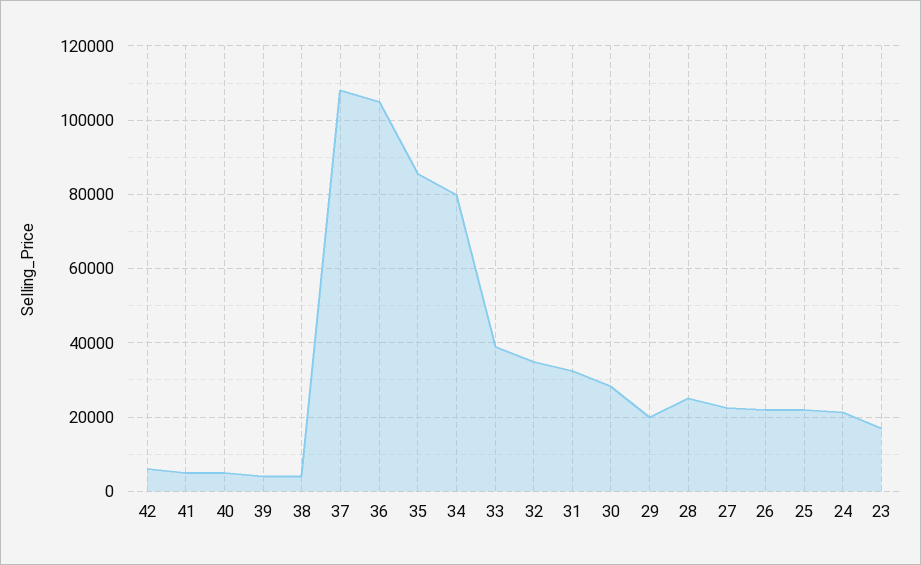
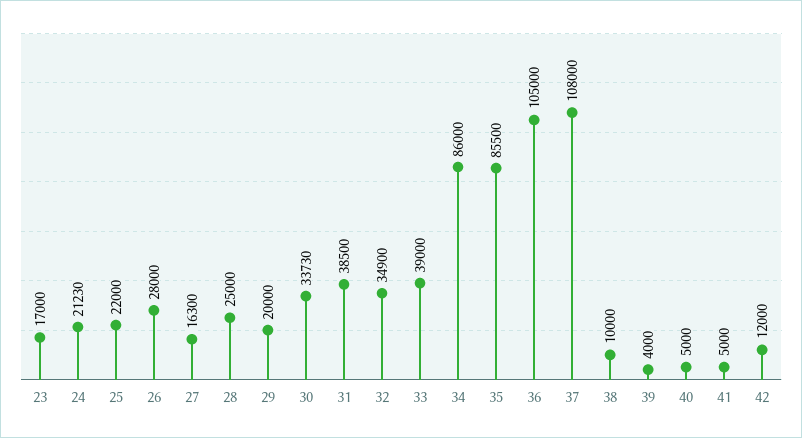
42: 6000 -> 12000
38: 4000 -> 10000
34: 80000 -> 86000
31: 32000 -> 38500
30: 28000 -> 33730
27: 22000 -> 16300
26: 22000 -> 28000

